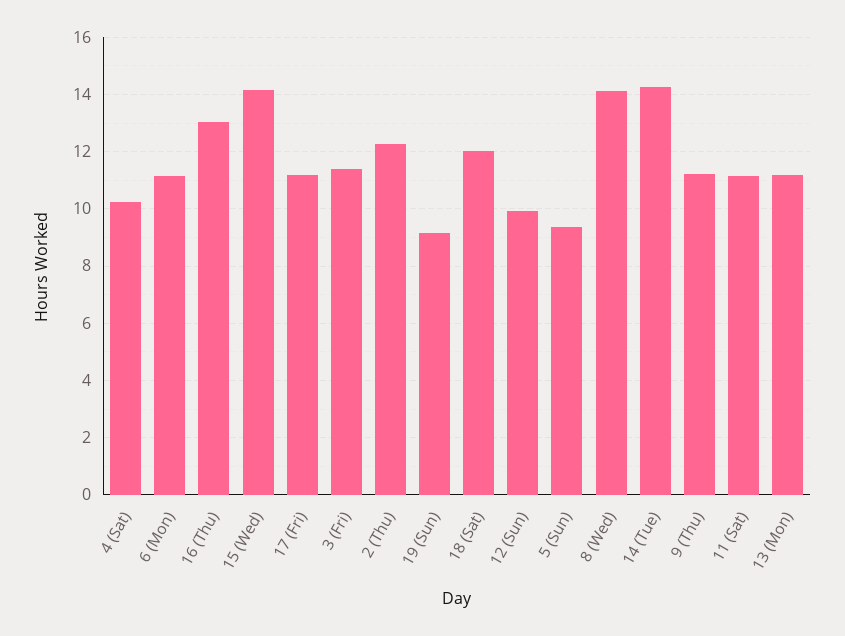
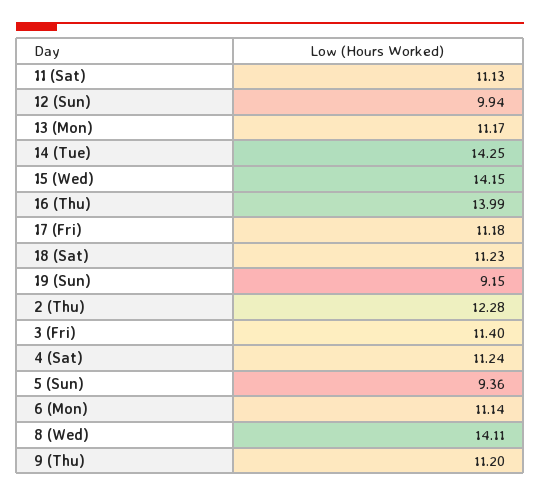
4 (Sat): 10.25 -> 11.24
16 (Thu): 13 -> 13.99
18 (Sat): 12 -> 11.23

